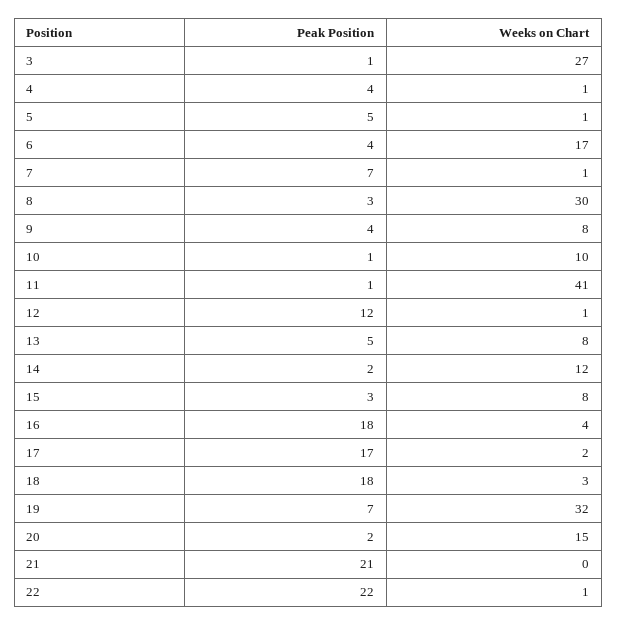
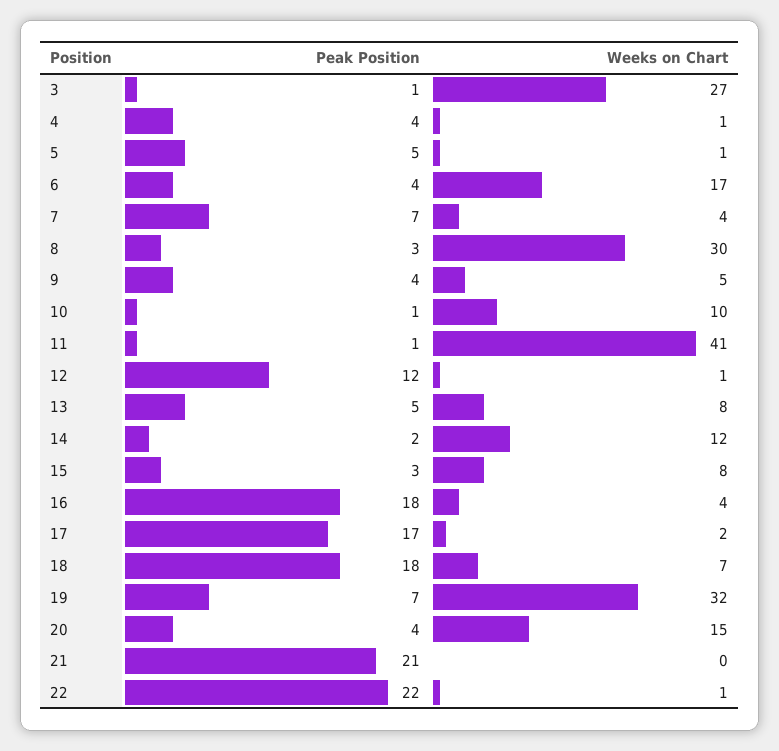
Weeks on Chart, 7: 1 -> 4
Weeks on Chart, 9: 8 -> 5
Weeks on Chart, 18: 3 -> 7
Peak Position, 20: 2 -> 4

